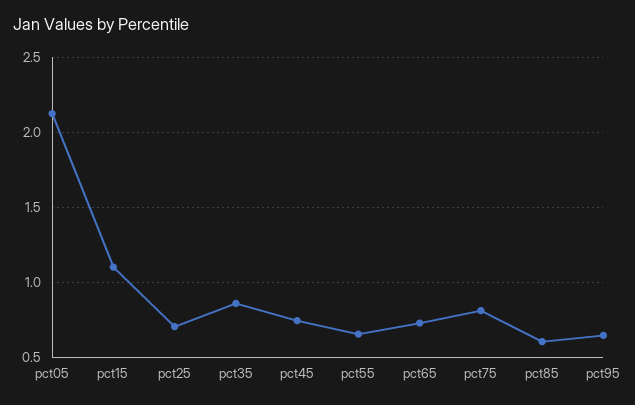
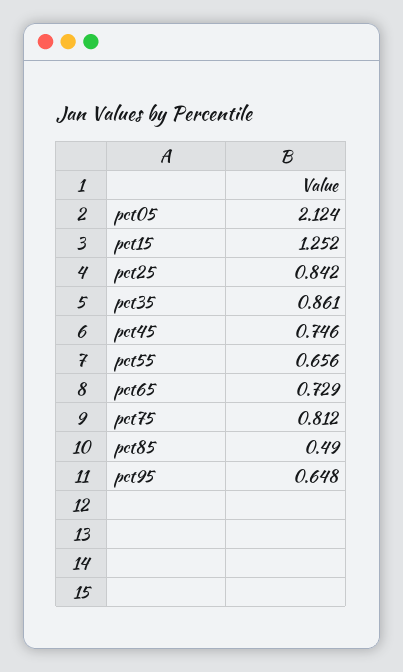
pct15: 1.1 -> 1.252
pct25: 0.7 -> 0.842
pct85: 0.6 -> 0.49

